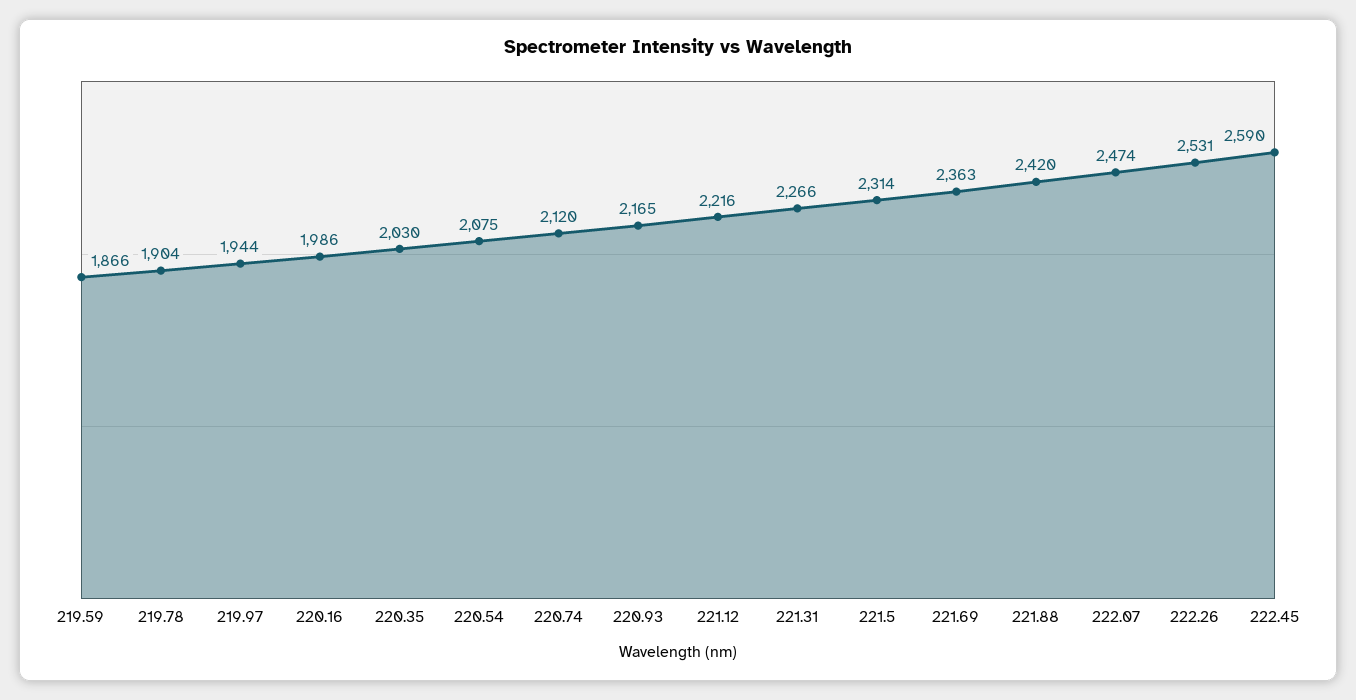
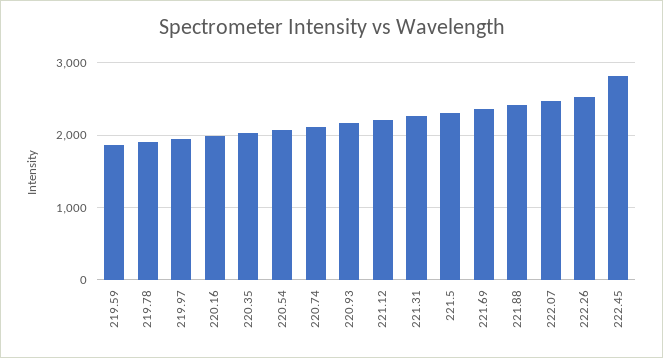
222.45: 2590 -> 2800

